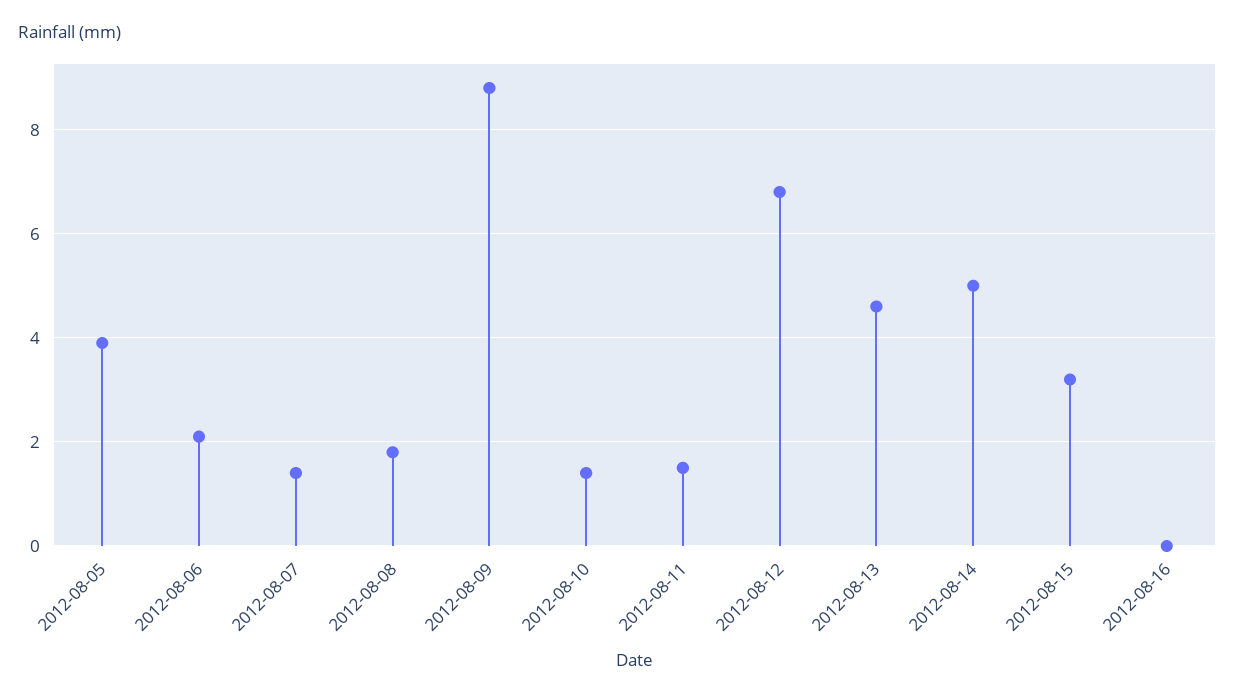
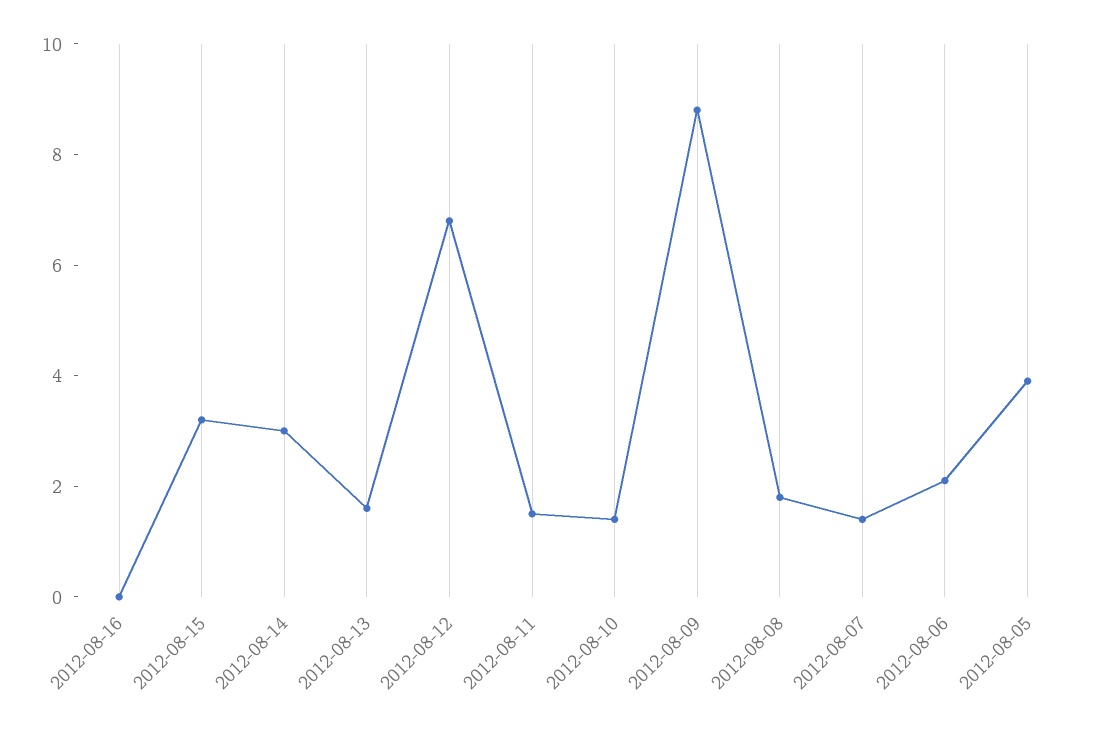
2012-08-13: 4.5 -> 1.5
2012-08-14: 5 -> 3

